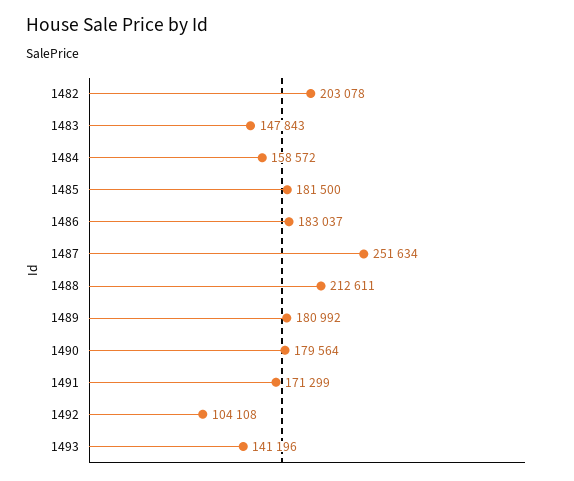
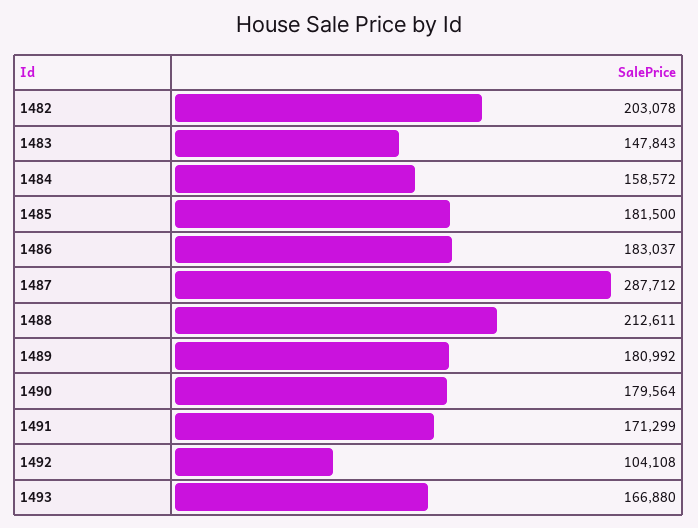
1487: 251634 -> 287712
1493: 141196 -> 166880

